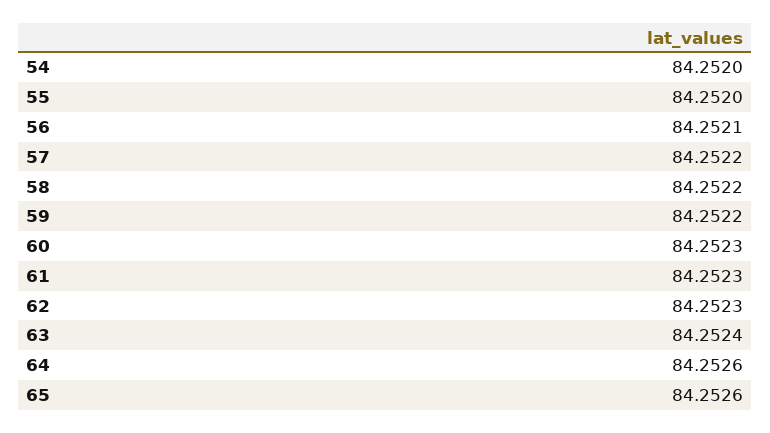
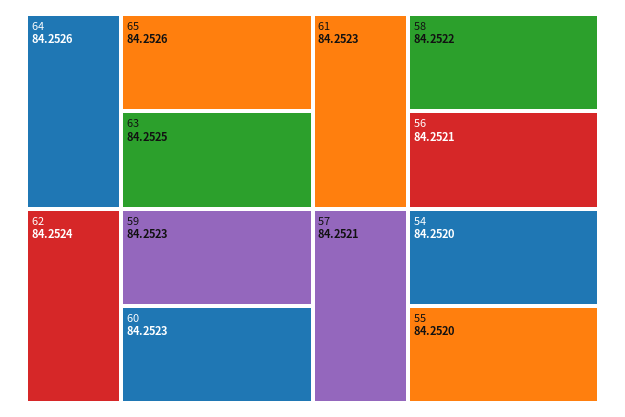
57: 84.2522 -> 84.2521
59: 84.2522 -> 84.2523
62: 84.2523 -> 84.2524
63: 84.2524 -> 84.2525

